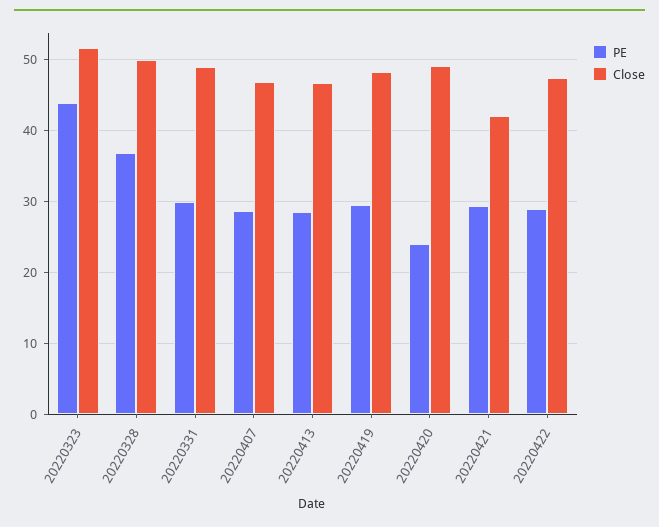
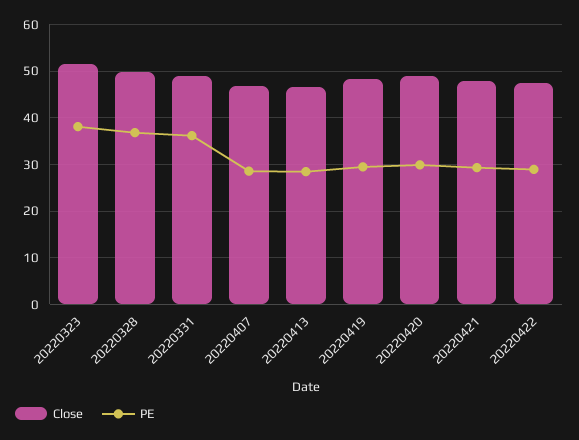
PE, 20220323: 44 -> 38
PE, 20220331: 30 -> 36
PE, 20220420: 24 -> 30
Close, 20220421: 42 -> 48

